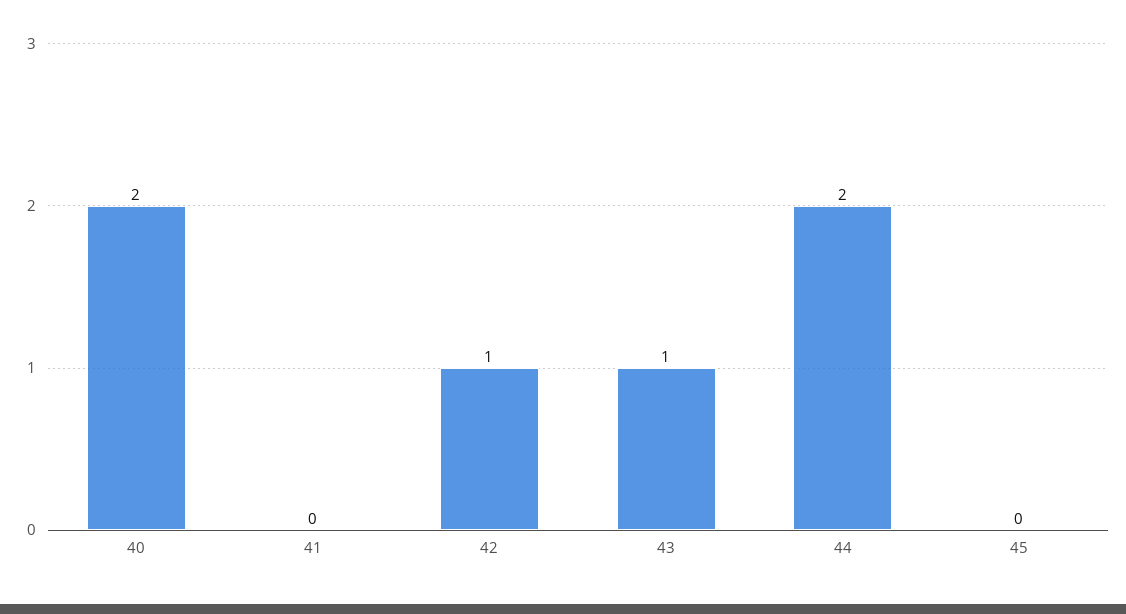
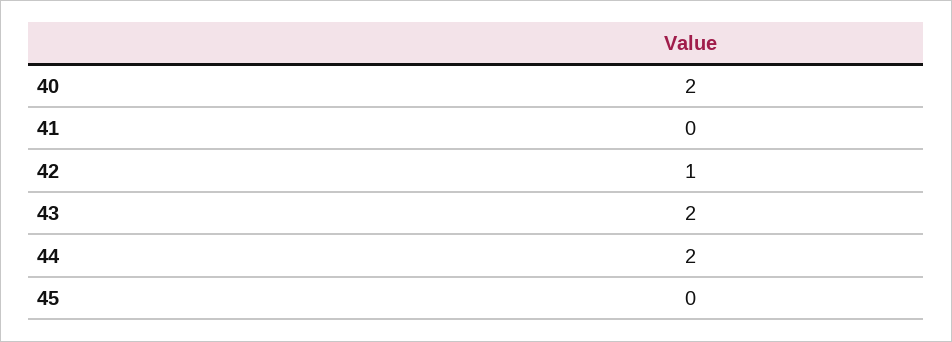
43: 1 -> 2

